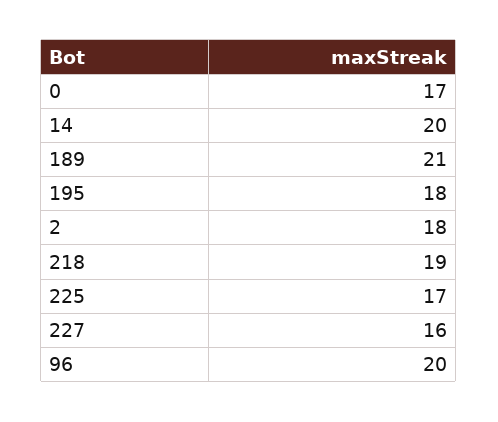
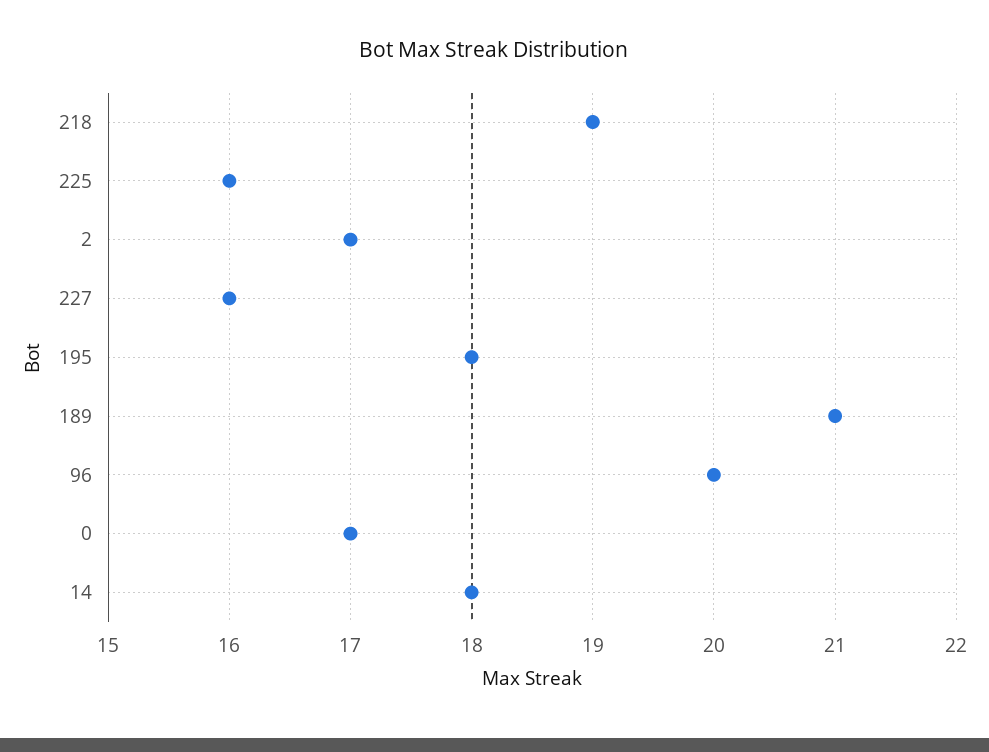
14: 20 -> 18
2: 18 -> 17
225: 17 -> 16

